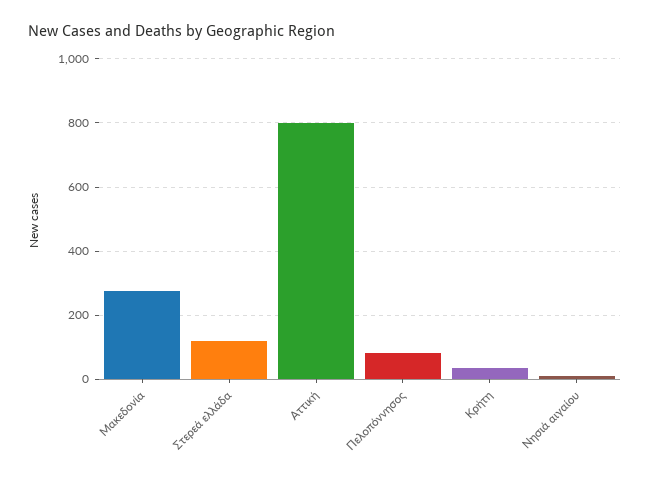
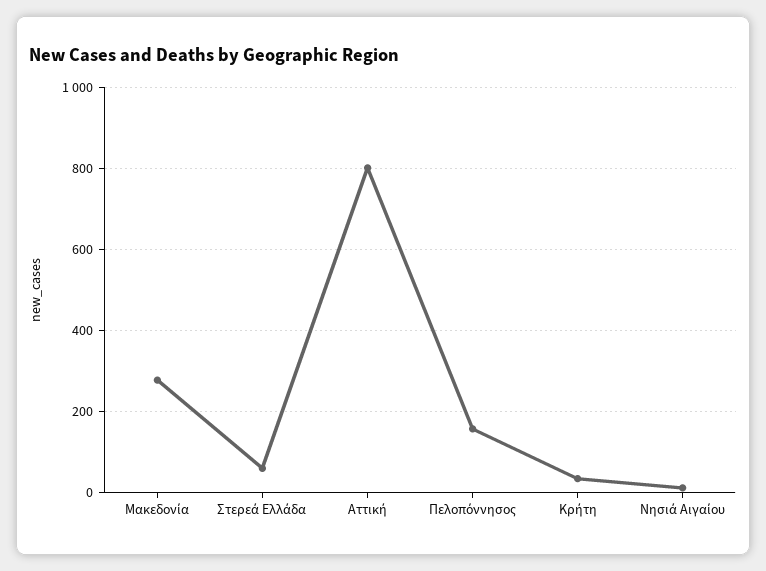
Στερεά ελλάδα: 120 -> 60
Πελοπόννησος: 80 -> 160

